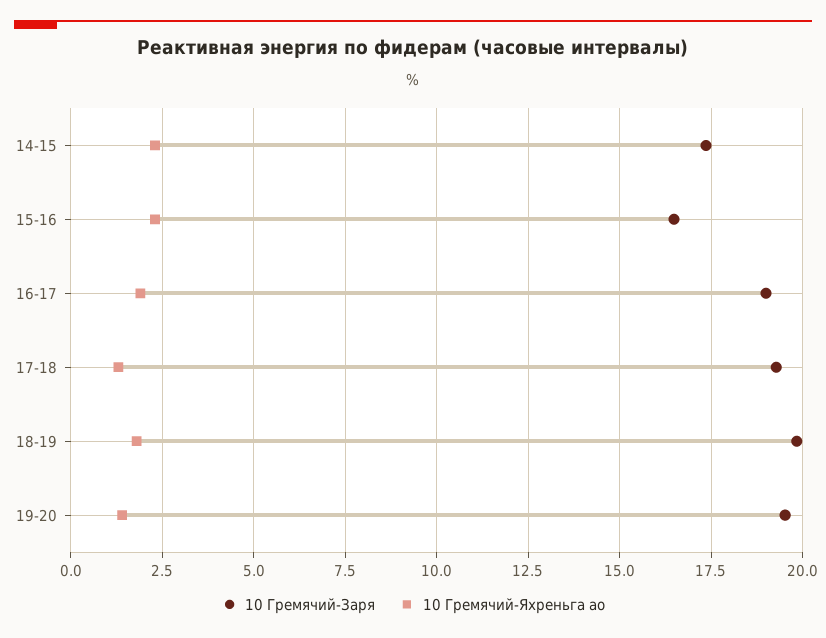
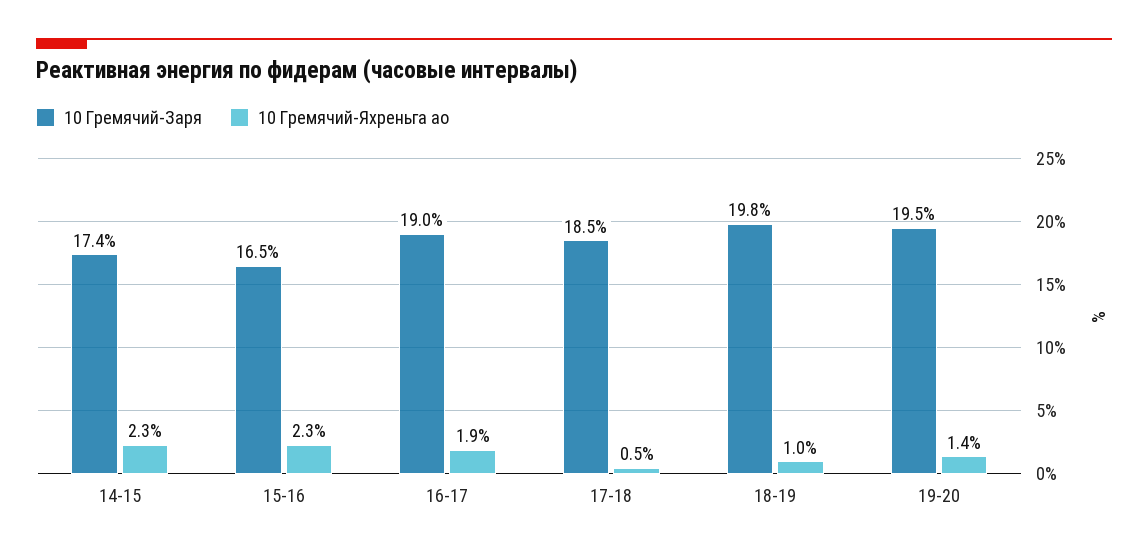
10 Гремячий-Заря, 17-18: 19.25 -> 18.5
10 Гремячий-Яхреньга ао, 17-18: 1.25 -> 0.5
10 Гремячий-Яхреньга ао, 18-19: 1.75 -> 1

